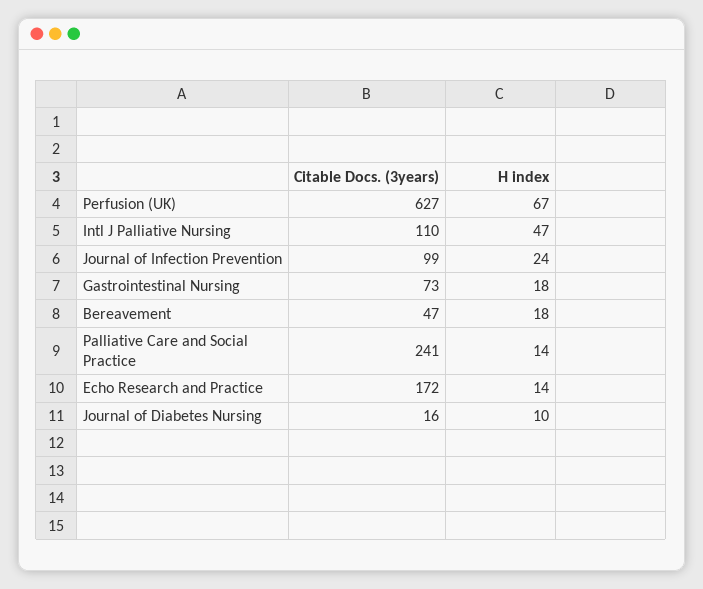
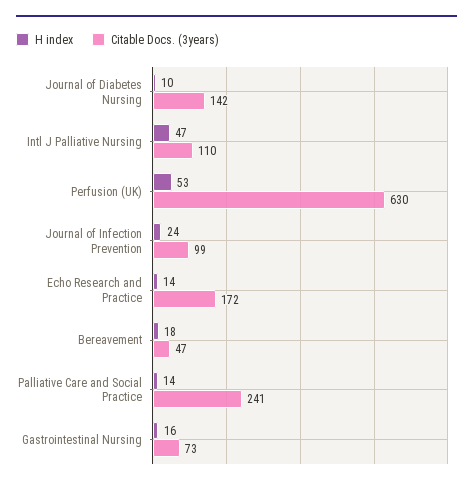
Citable Docs. (3years), Perfusion (UK): 627 -> 630
H index, Perfusion (UK): 67 -> 53
H index, Gastrointestinal Nursing: 18 -> 16
Citable Docs. (3years), Journal of Diabetes Nursing: 16 -> 142

